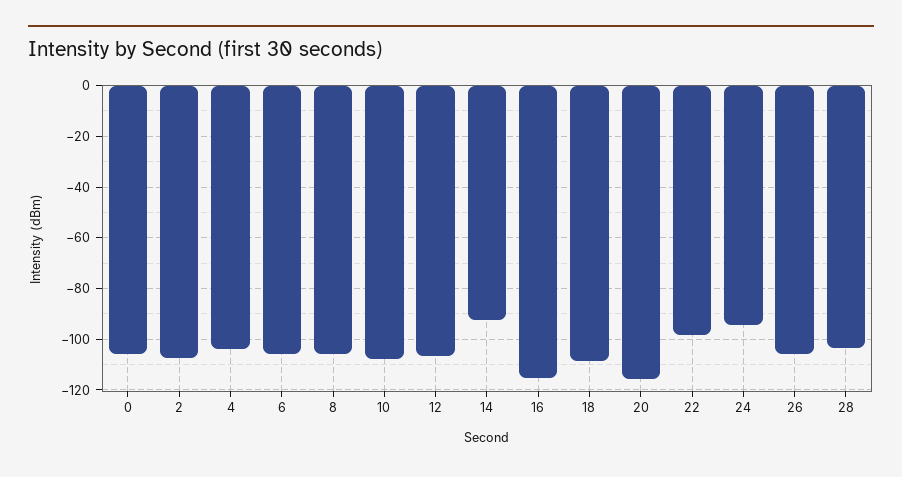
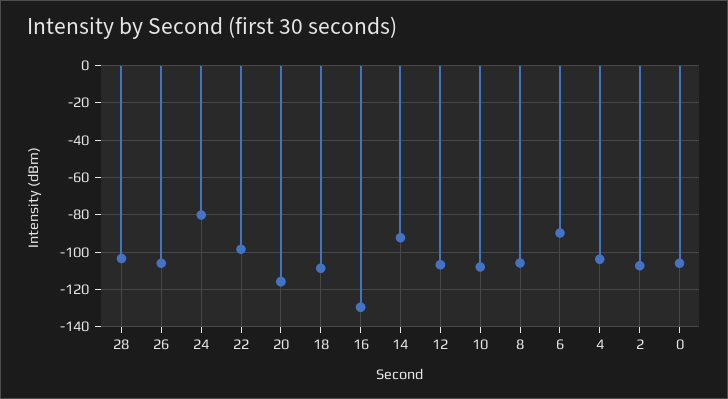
6: -105 -> -90
16: -115 -> -130
24: -95 -> -80

